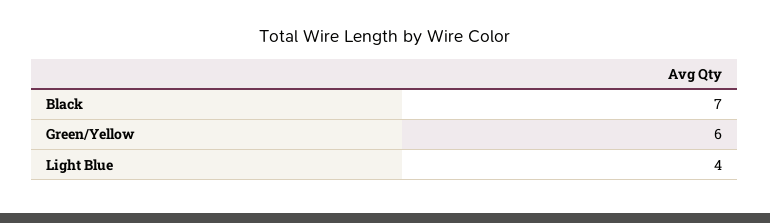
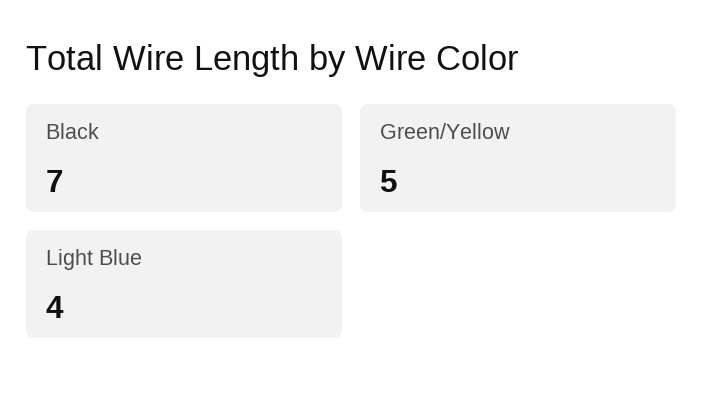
Green/Yellow: 6 -> 5

